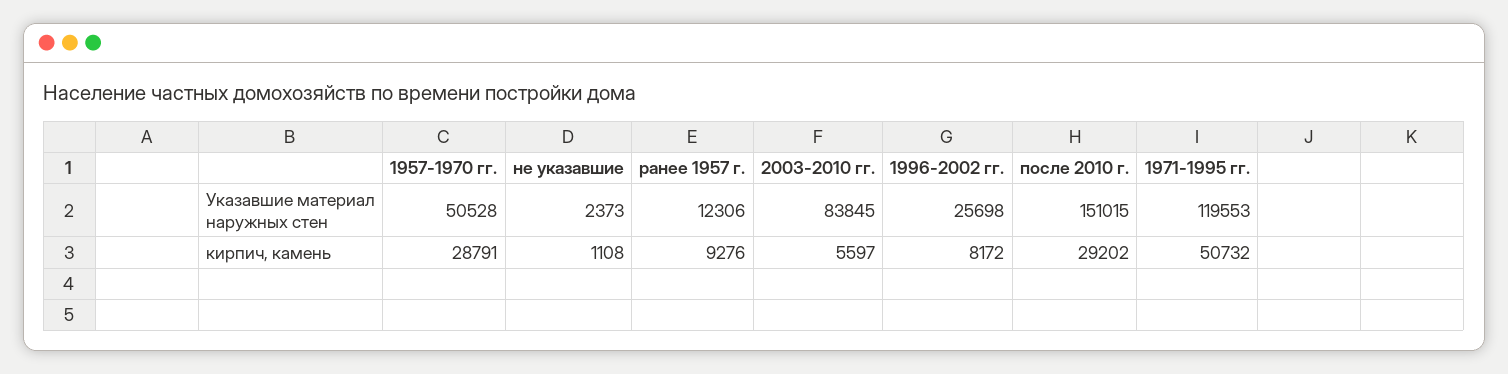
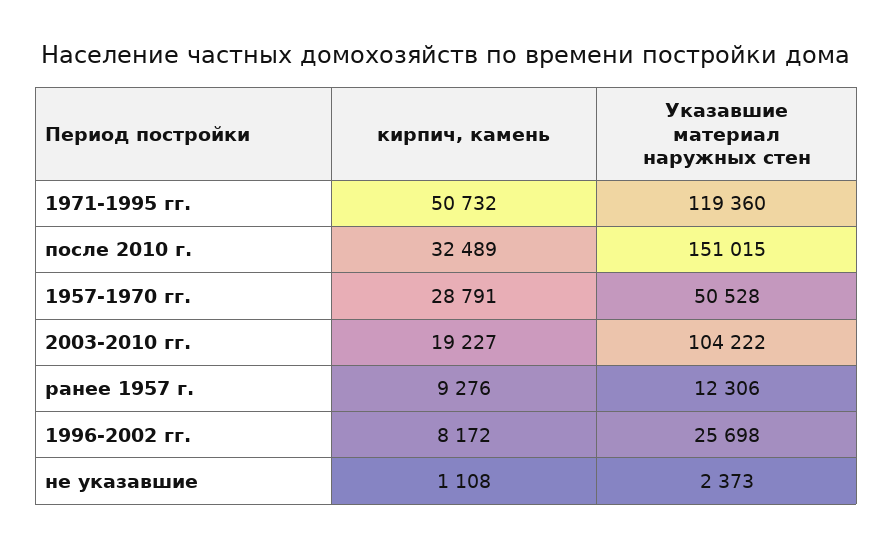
2003-2010 гг., Указавшие материал наружных стен: 83845 -> 104222
1971-1995 гг., Указавшие материал наружных стен: 119553 -> 119360
2003-2010 гг., кирпич, камень: 5597 -> 19227
после 2010 г., кирпич, камень: 29202 -> 32489

